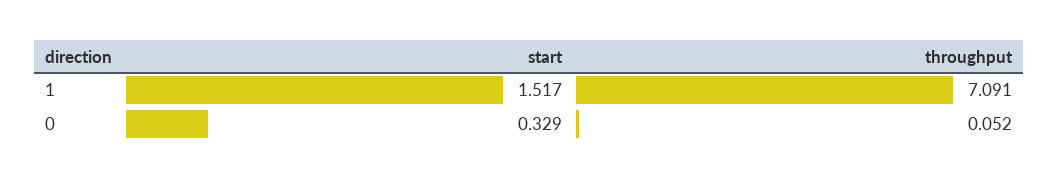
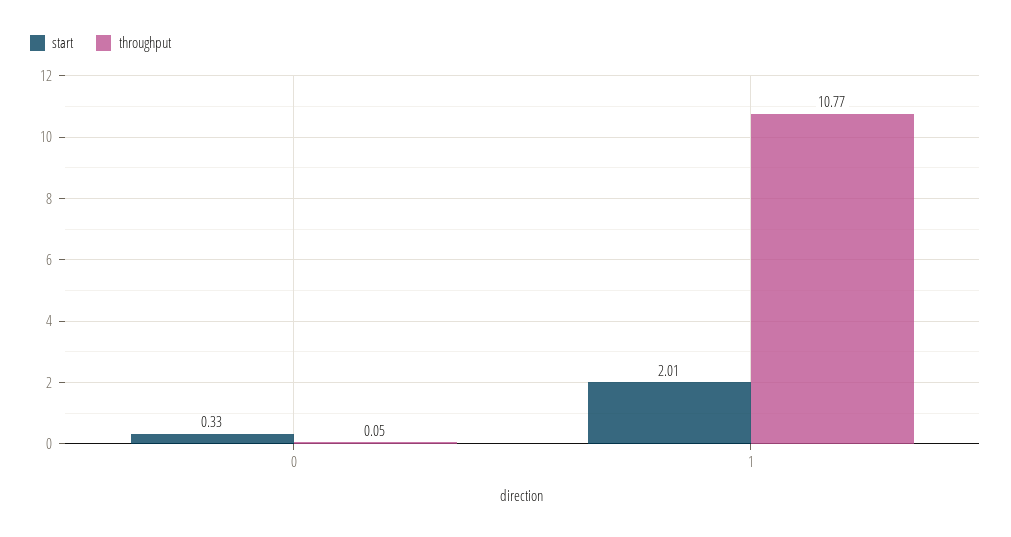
start, 1: 1.517 -> 2.01
throughput, 1: 7.091 -> 10.77

